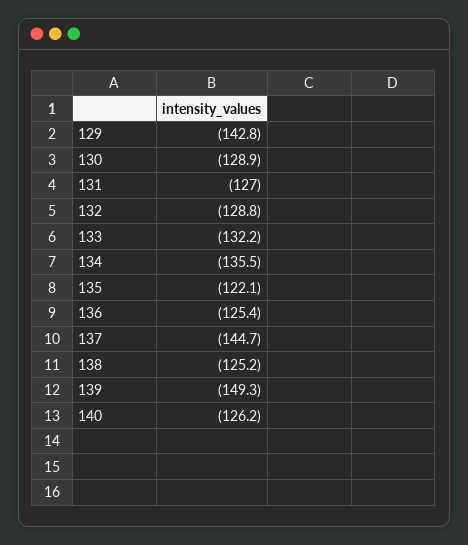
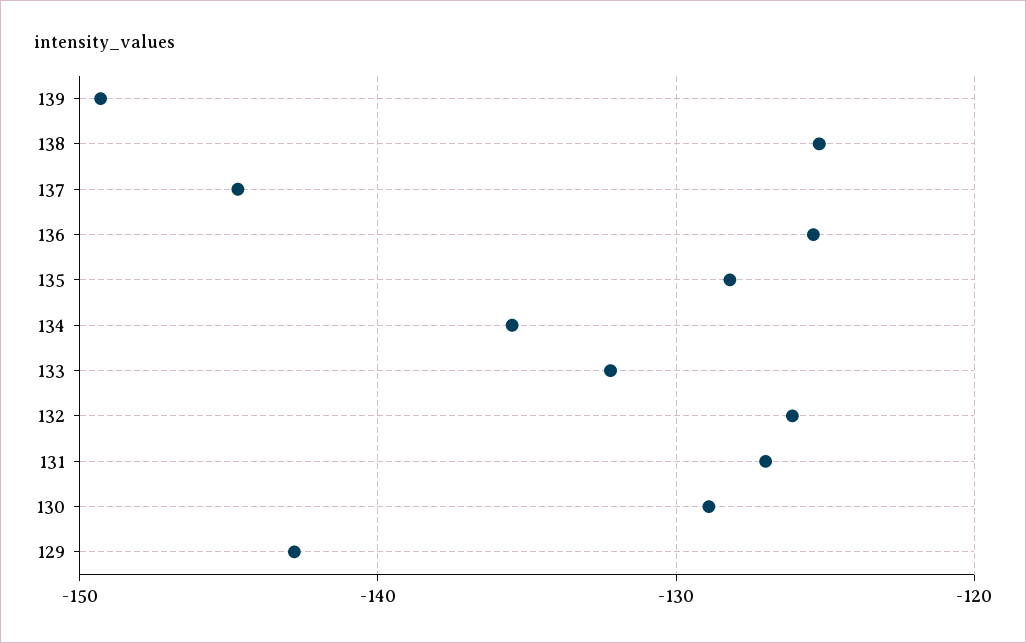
132: -128.8 -> -126
135: -122.1 -> -128
140: -126.2 -> none

